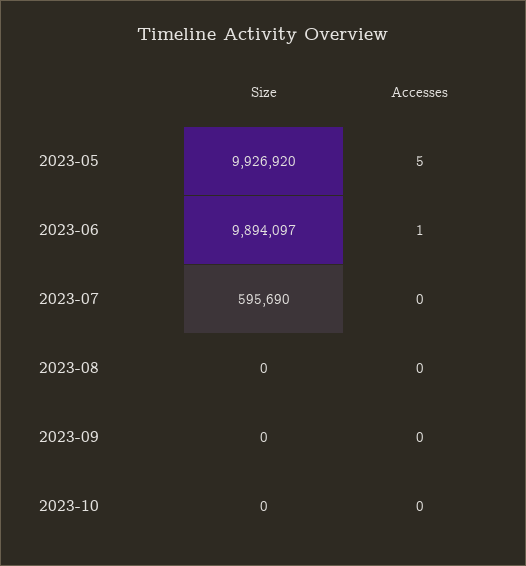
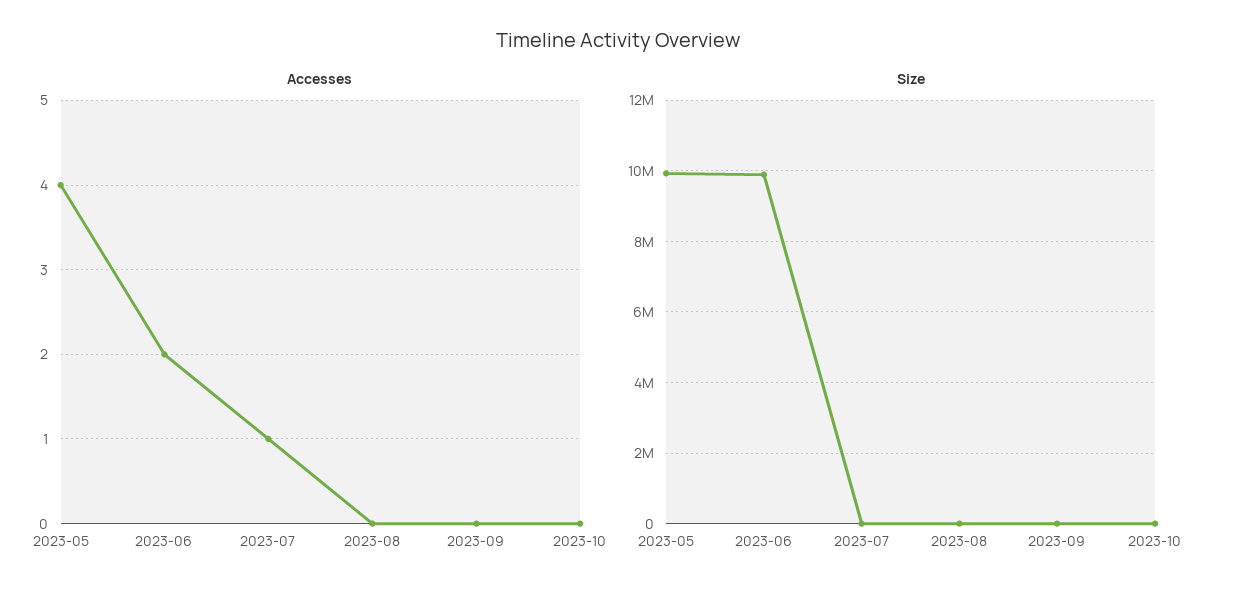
Accesses, 2023-05: 5 -> 4
Accesses, 2023-06: 1 -> 2
Size, 2023-07: 595690 -> 0
Accesses, 2023-07: 0 -> 1

